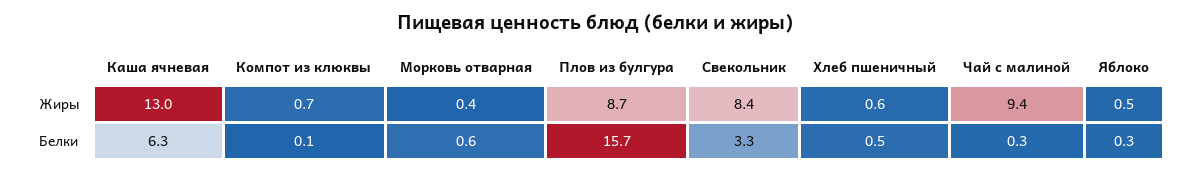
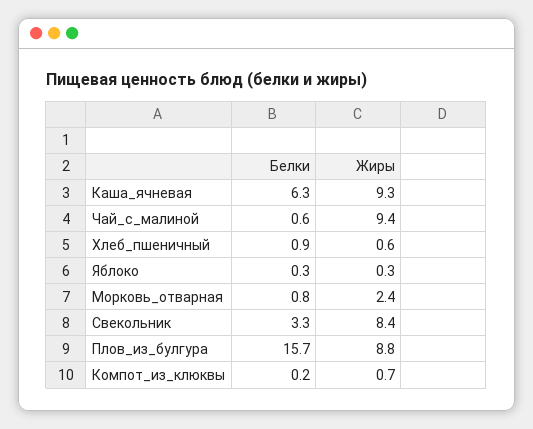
Каша ячневая, Жиры: 13 -> 9.3
Морковь отварная, Жиры: 0.4 -> 2.4
Плов из булгура, Жиры: 8.7 -> 8.8
Яблоко, Жиры: 0.5 -> 0.3
Компот из клюквы, Белки: 0.1 -> 0.2
Морковь отварная, Белки: 0.6 -> 0.8
Хлеб пшеничный, Белки: 0.5 -> 0.9
Чай с малиной, Белки: 0.3 -> 0.6

